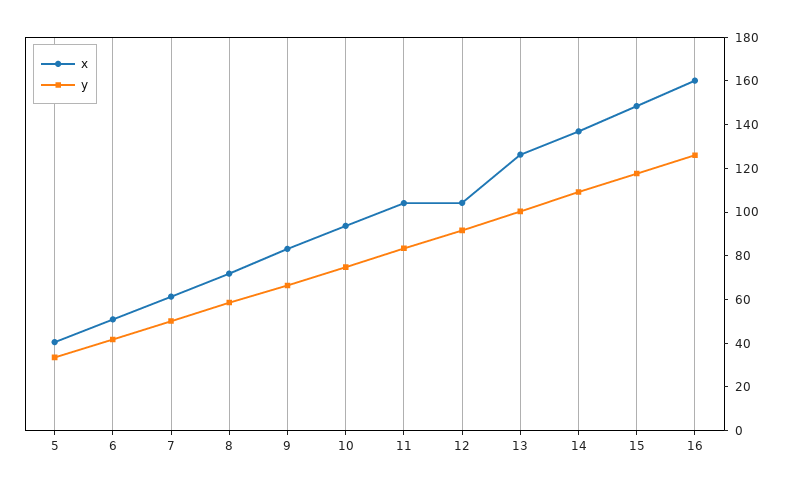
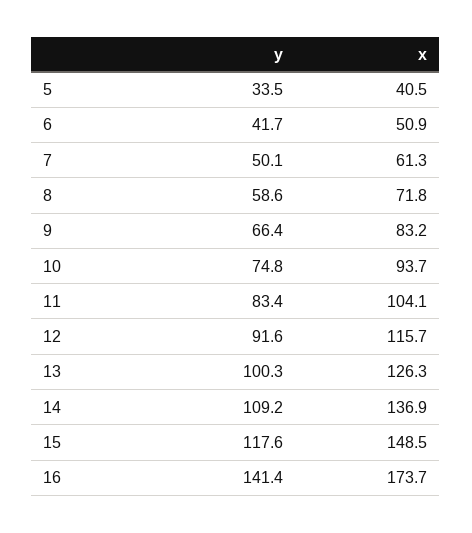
x, 12: 105 -> 115.7
x, 16: 160 -> 173.7
y, 16: 125 -> 141.4

